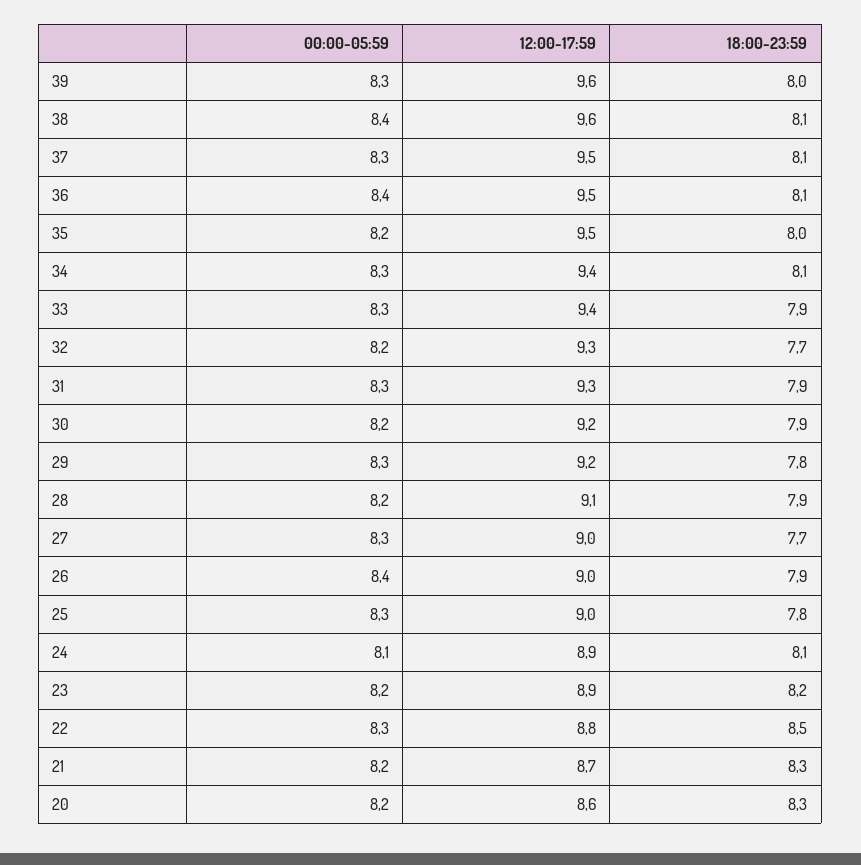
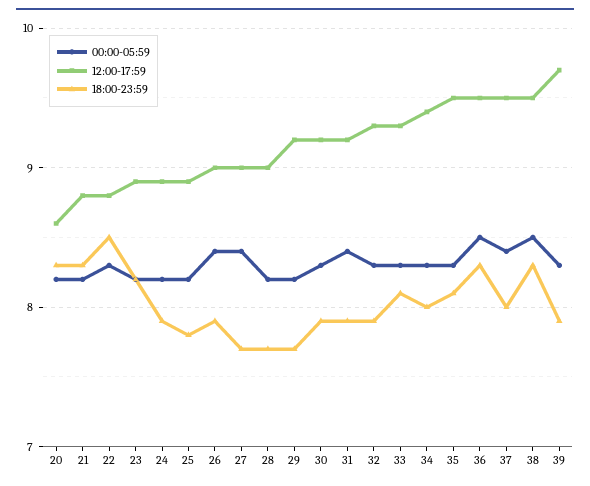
12:00-17:59, 39: 9.6 -> 9.7
18:00-23:59, 39: 8 -> 7.9
00:00-05:59, 38: 8.4 -> 8.5
12:00-17:59, 38: 9.6 -> 9.5
18:00-23:59, 38: 8.1 -> 8.3
00:00-05:59, 37: 8.3 -> 8.4
18:00-23:59, 37: 8.1 -> 8
00:00-05:59, 36: 8.4 -> 8.5
18:00-23:59, 36: 8.1 -> 8.3
00:00-05:59, 35: 8.2 -> 8.3
18:00-23:59, 35: 8 -> 8.1
18:00-23:59, 34: 8.1 -> 8
12:00-17:59, 33: 9.4 -> 9.3
18:00-23:59, 33: 7.9 -> 8.1
00:00-05:59, 32: 8.2 -> 8.3
18:00-23:59, 32: 7.7 -> 7.9
00:00-05:59, 31: 8.3 -> 8.4
12:00-17:59, 31: 9.3 -> 9.2
00:00-05:59, 30: 8.2 -> 8.3
00:00-05:59, 29: 8.3 -> 8.2
18:00-23:59, 29: 7.8 -> 7.7
12:00-17:59, 28: 9.1 -> 9
18:00-23:59, 28: 7.9 -> 7.7
00:00-05:59, 27: 8.3 -> 8.4
00:00-05:59, 25: 8.3 -> 8.2
12:00-17:59, 25: 9 -> 8.9
00:00-05:59, 24: 8.1 -> 8.2
18:00-23:59, 24: 8.1 -> 7.9
12:00-17:59, 21: 8.7 -> 8.8

